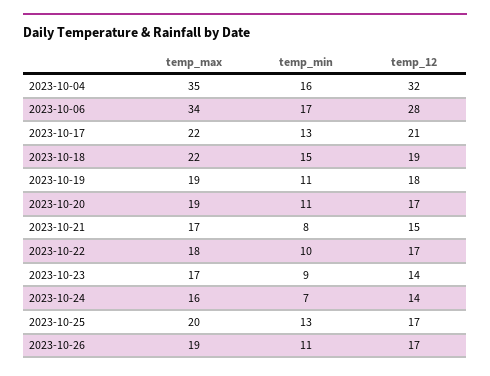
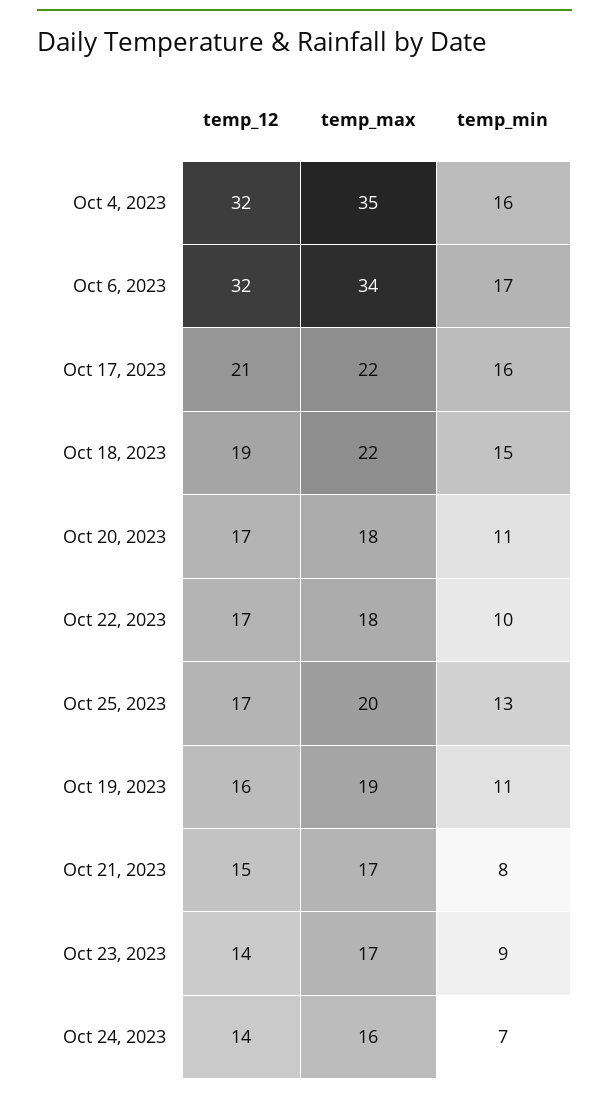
temp_12, 2023-10-06: 28 -> 32
temp_min, 2023-10-17: 13 -> 16
temp_12, 2023-10-19: 18 -> 16
temp_max, 2023-10-20: 19 -> 18
temp_max, 2023-10-26: 19 -> none
temp_min, 2023-10-26: 11 -> none
temp_12, 2023-10-26: 17 -> none

